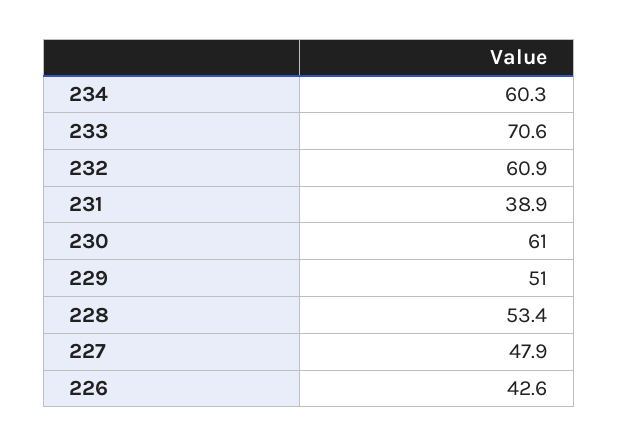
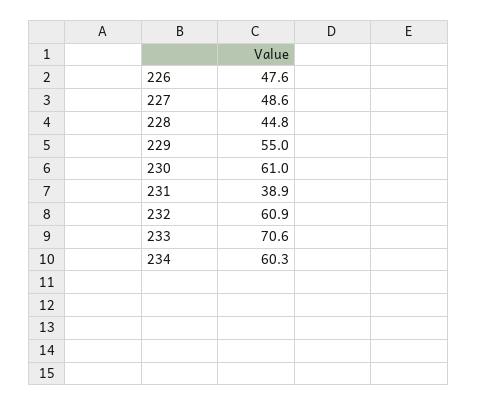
229: 51 -> 55
228: 53.4 -> 44.8
227: 47.9 -> 48.6
226: 42.6 -> 47.6

